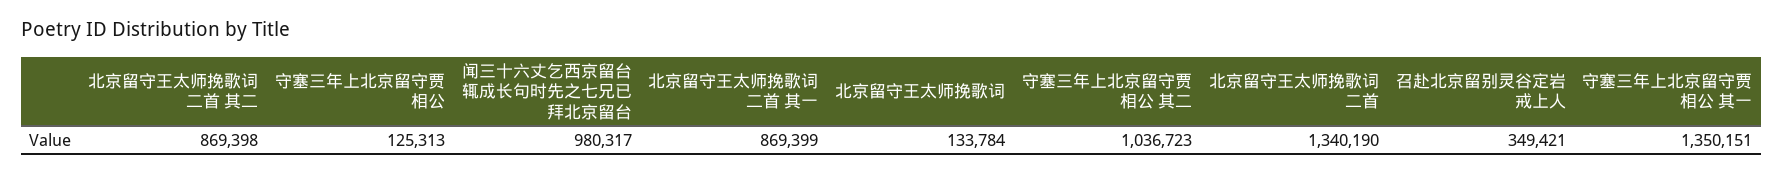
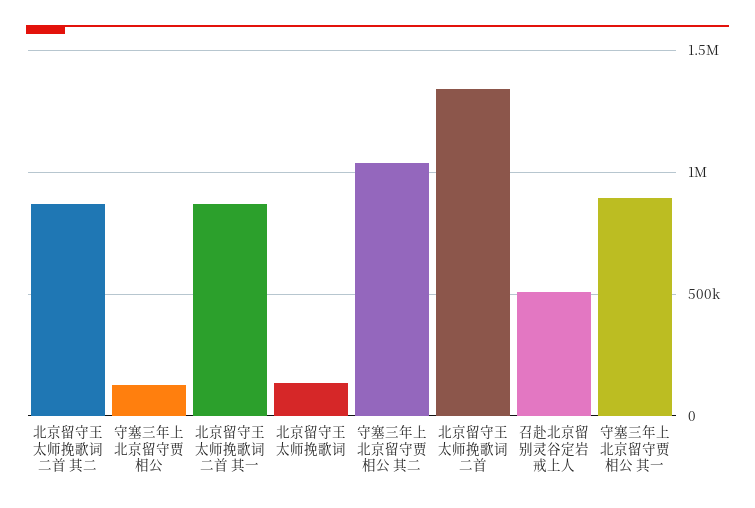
闻三十六丈乞西京留台辄成长句时先之七兄已拜北京留台: 980317 -> none
召赴北京留别灵谷定岩戒上人: 349421 -> 500000
守塞三年上北京留守贾相公 其一: 1350151 -> 900000

